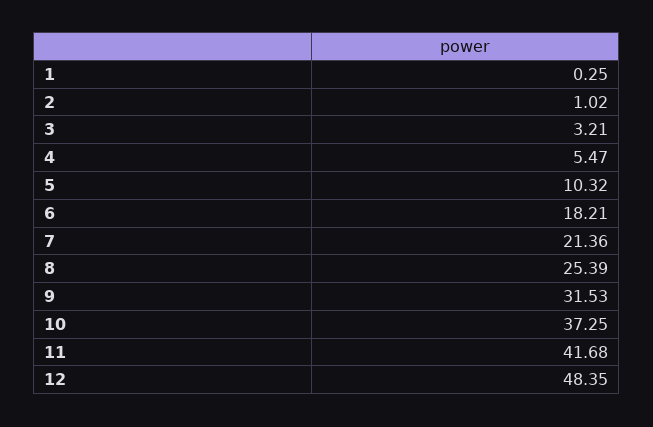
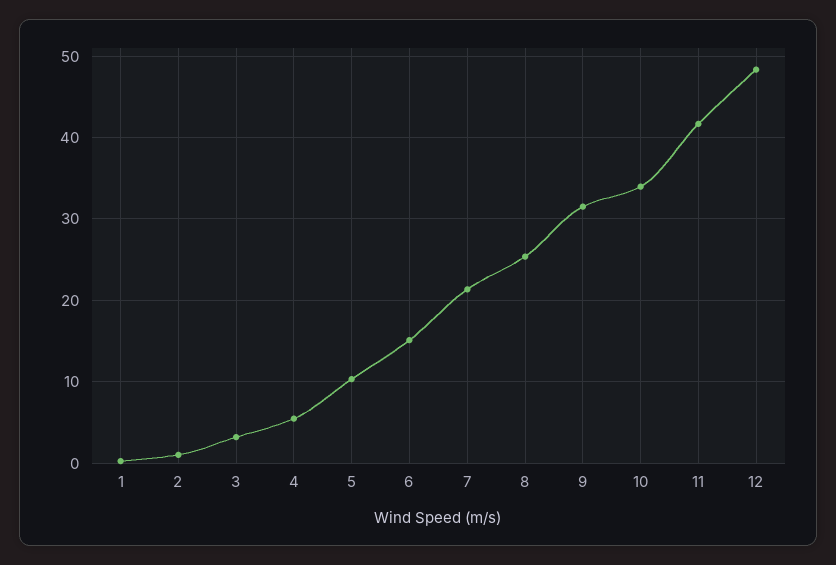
6: 18.21 -> 15
10: 37.25 -> 34

